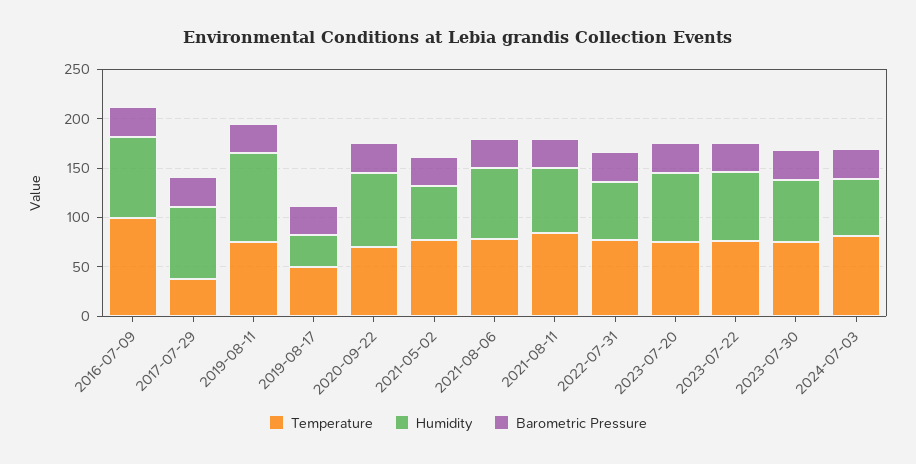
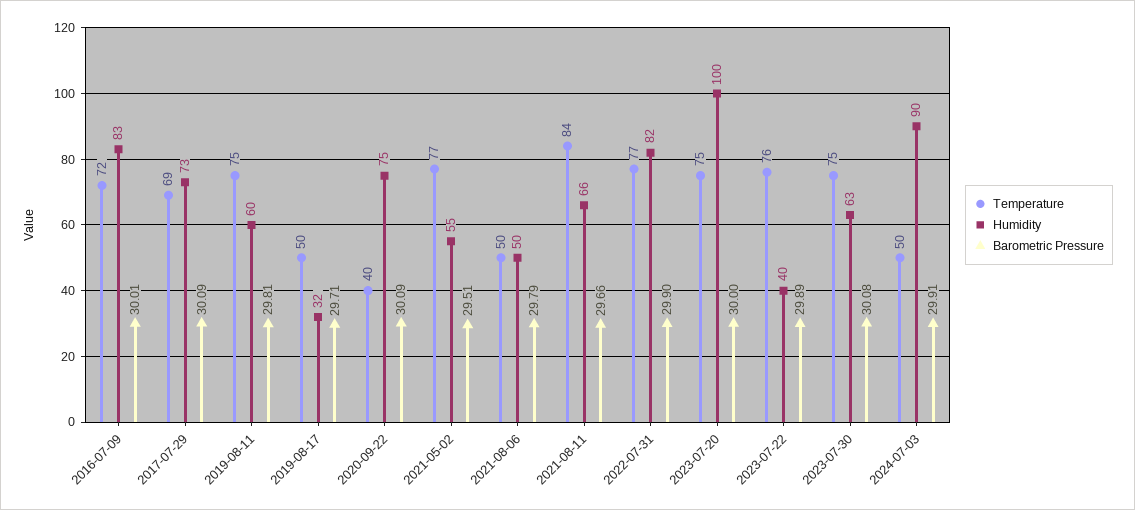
Temperature, 2016-07-09: 100 -> 72
Temperature, 2017-07-29: 40 -> 69
Humidity, 2019-08-11: 90 -> 60
Temperature, 2020-09-22: 70 -> 40
Temperature, 2021-08-06: 80 -> 50
Humidity, 2021-08-06: 70 -> 50
Humidity, 2022-07-31: 60 -> 82
Humidity, 2023-07-20: 70 -> 100
Humidity, 2023-07-22: 70 -> 40
Temperature, 2024-07-03: 80 -> 50
Humidity, 2024-07-03: 60 -> 90

